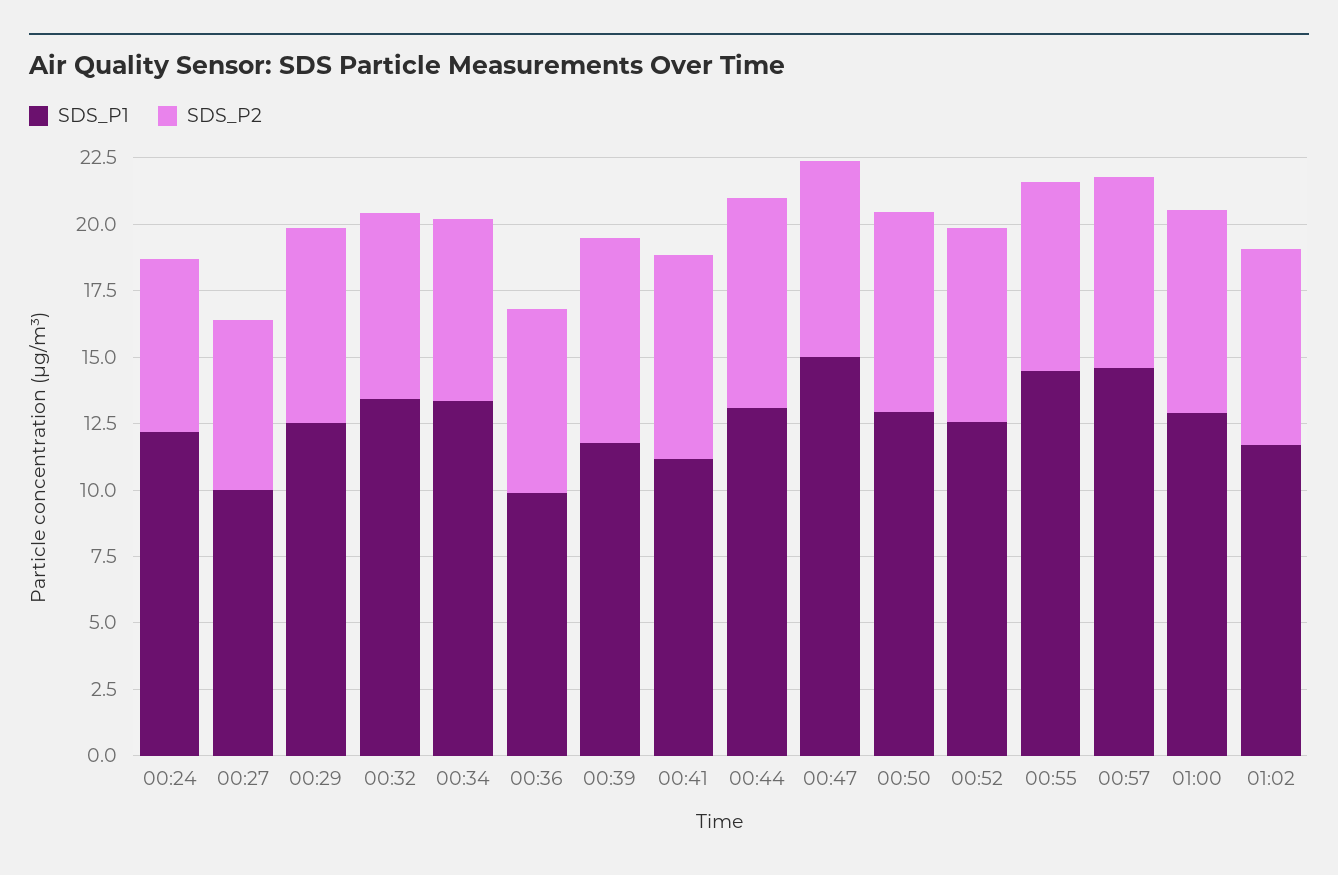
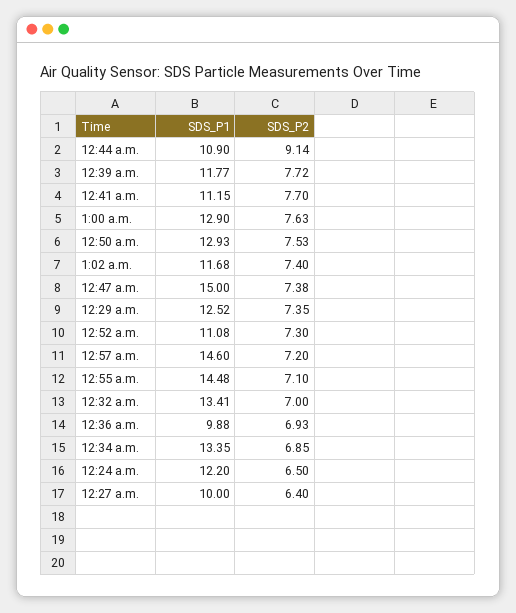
SDS_P1, 00:44: 13 -> 10.9
SDS_P2, 00:44: 8 -> 9.14
SDS_P1, 00:52: 12.5 -> 11.08

